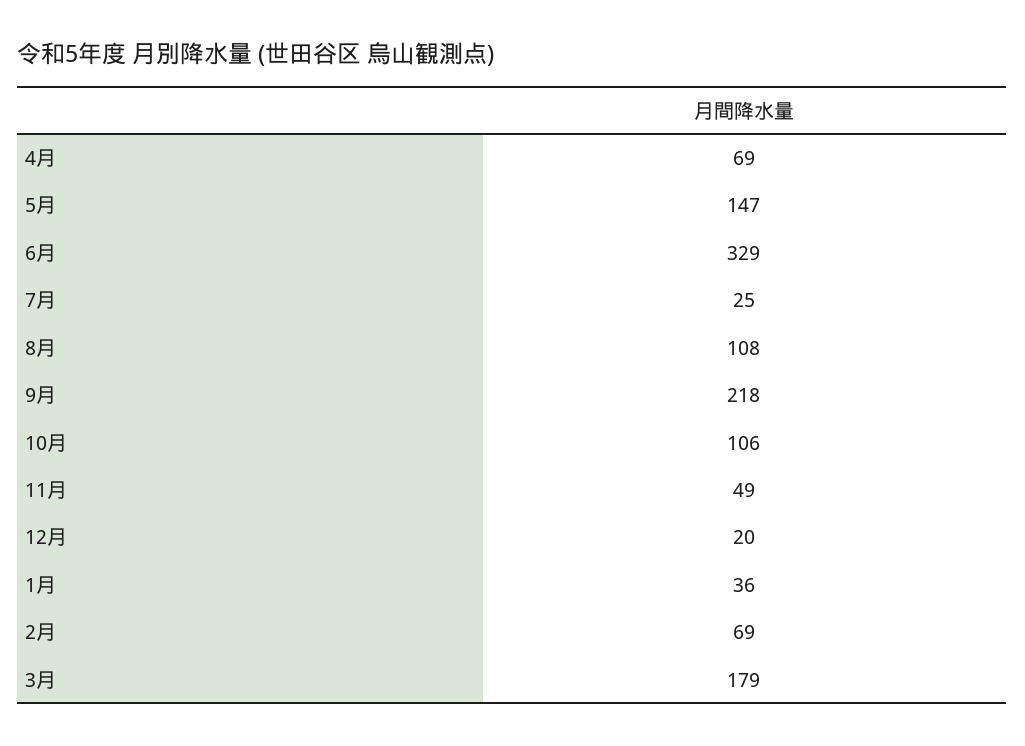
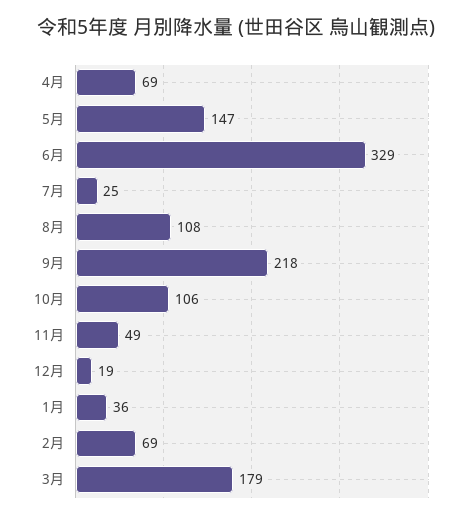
12月: 20 -> 19

